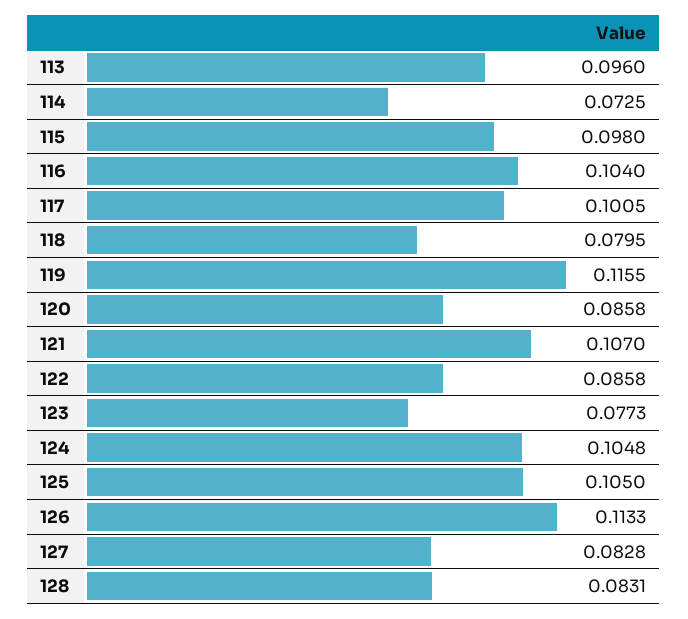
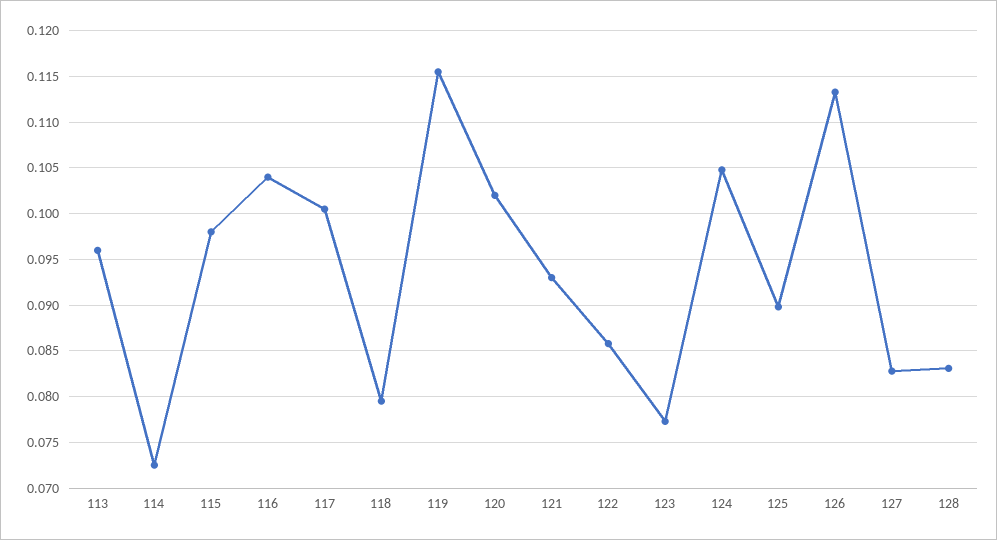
120: 0.0858 -> 0.102
121: 0.107 -> 0.093
125: 0.105 -> 0.09

